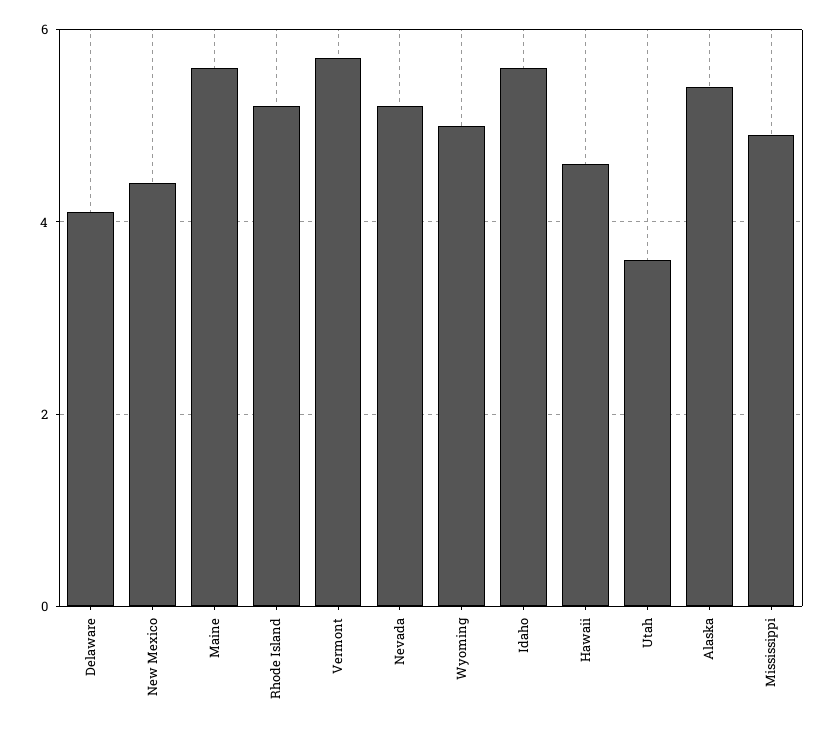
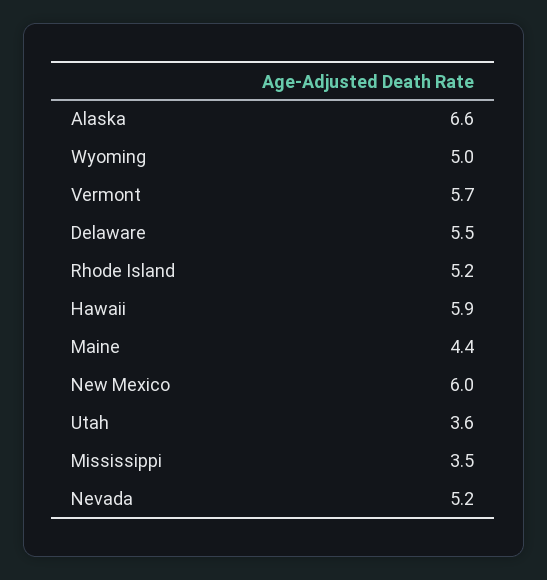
Delaware: 4 -> 5.5
New Mexico: 4.5 -> 6
Maine: 5.5 -> 4.4
Idaho: 5.5 -> none
Hawaii: 4.5 -> 5.9
Alaska: 5.5 -> 6.6
Mississippi: 5 -> 3.5

